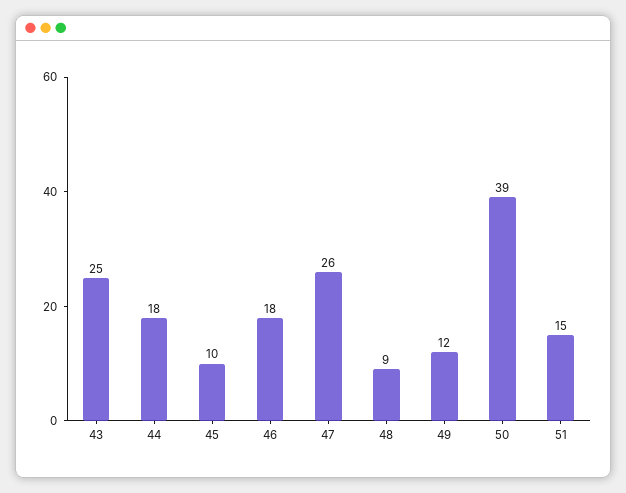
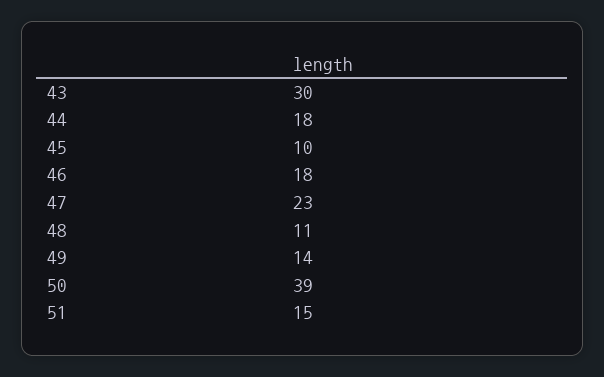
43: 25 -> 30
47: 26 -> 23
48: 9 -> 11
49: 12 -> 14

